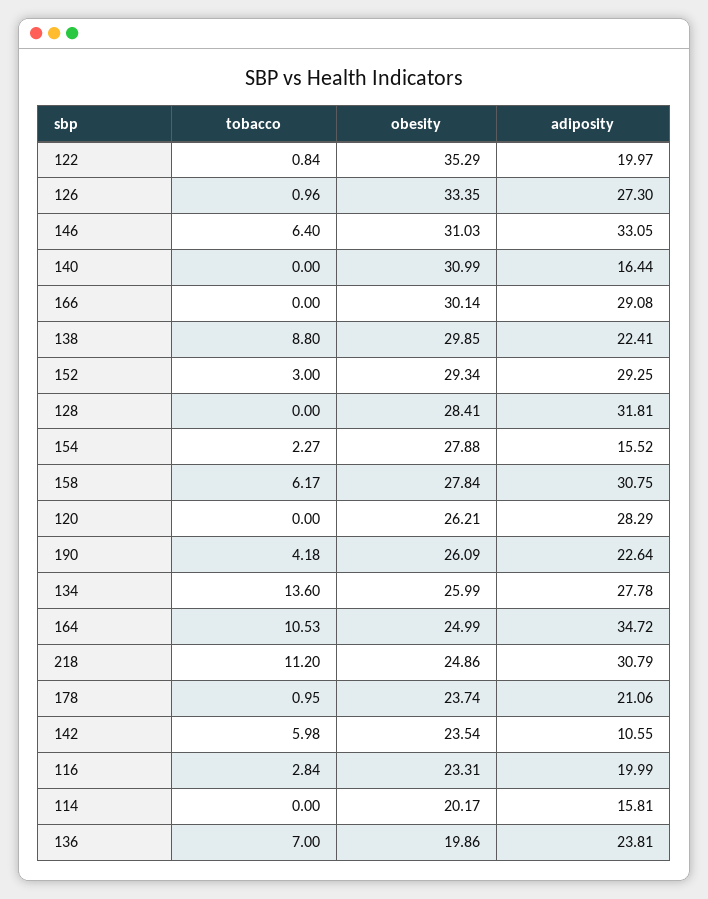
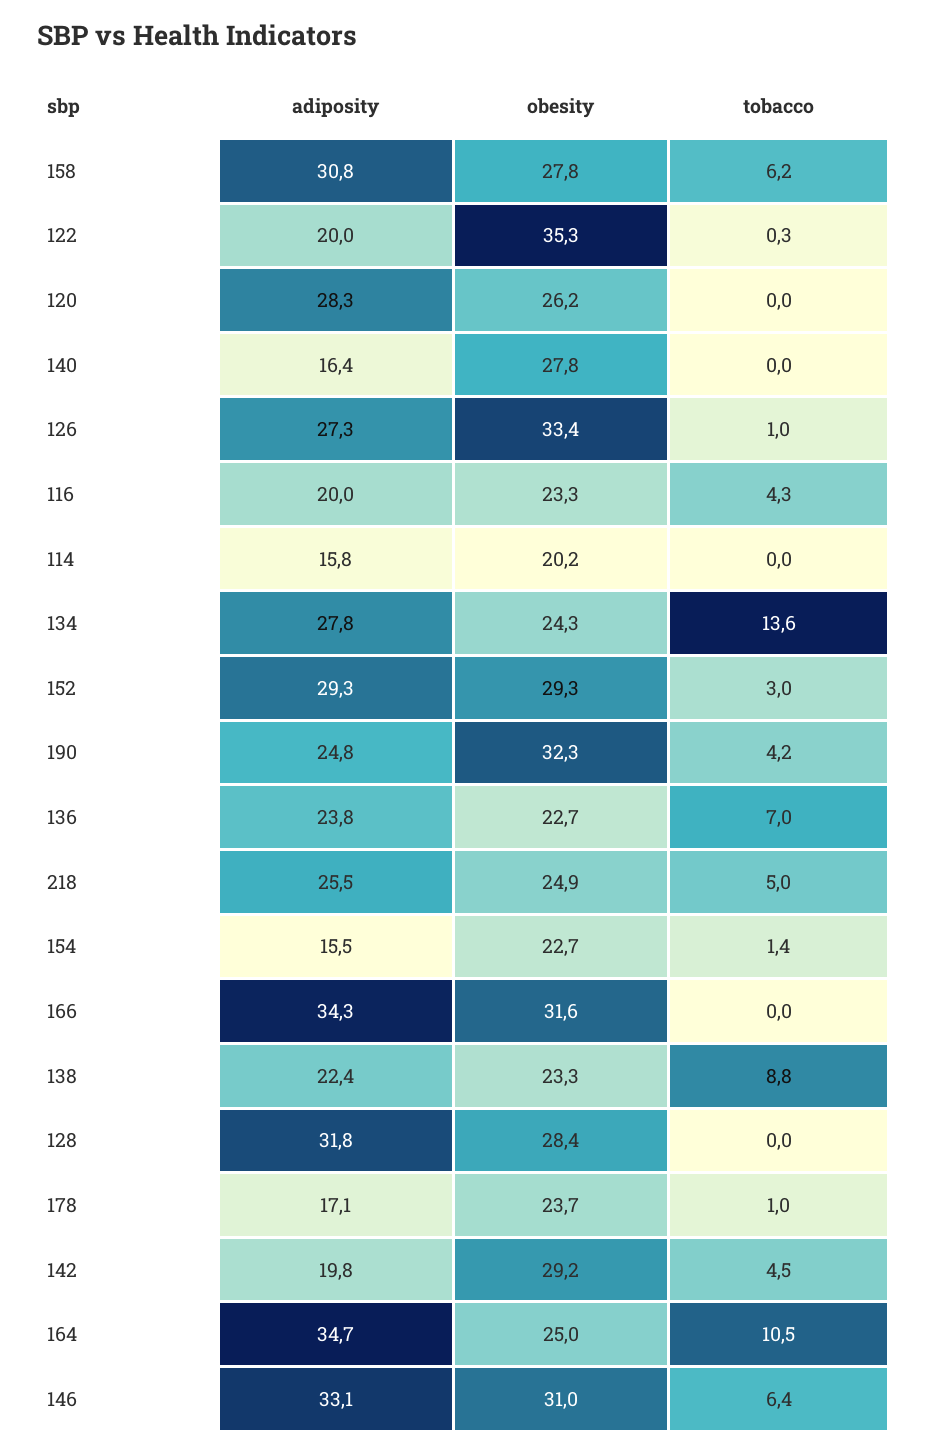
tobacco, 122: 0.84 -> 0.3
obesity, 140: 30.99 -> 27.8
obesity, 166: 30.14 -> 31.6
adiposity, 166: 29.08 -> 34.3
obesity, 138: 29.85 -> 23.3
tobacco, 154: 2.27 -> 1.4
obesity, 154: 27.88 -> 22.7
obesity, 190: 26.09 -> 32.3
adiposity, 190: 22.64 -> 24.8
obesity, 134: 25.99 -> 24.3
tobacco, 218: 11.2 -> 5
adiposity, 218: 30.79 -> 25.5
adiposity, 178: 21.06 -> 17.1
tobacco, 142: 5.98 -> 4.5
obesity, 142: 23.54 -> 29.2
adiposity, 142: 10.55 -> 19.8
tobacco, 116: 2.84 -> 4.3
obesity, 136: 19.86 -> 22.7

